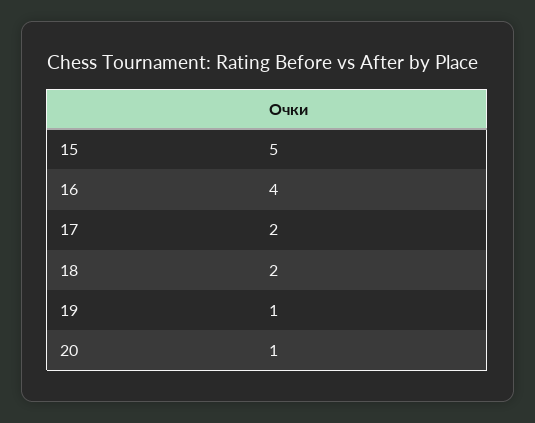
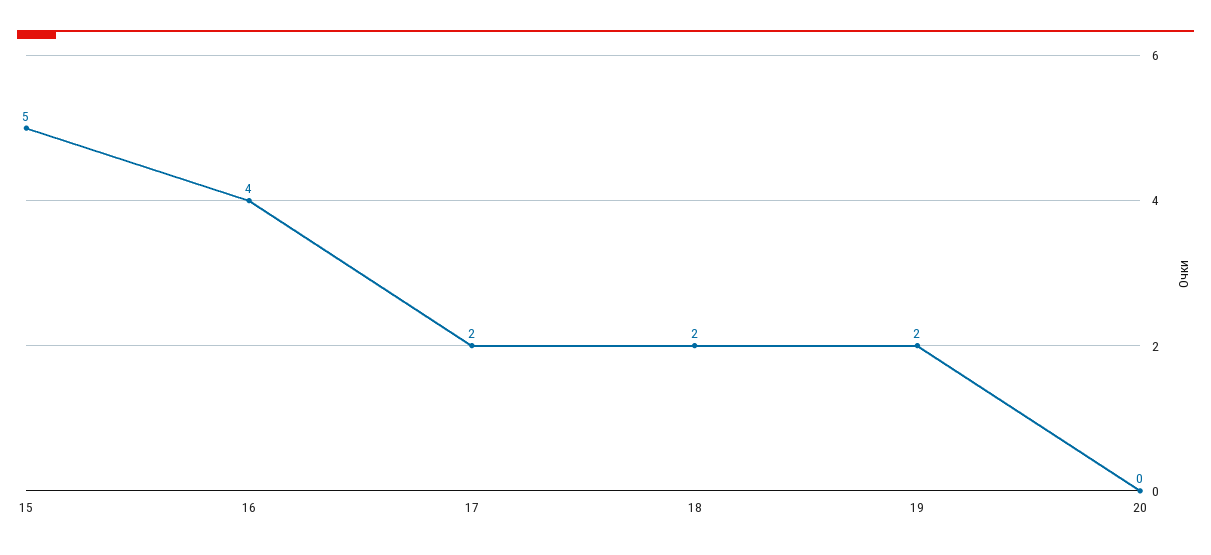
19: 1 -> 2
20: 1 -> 0

